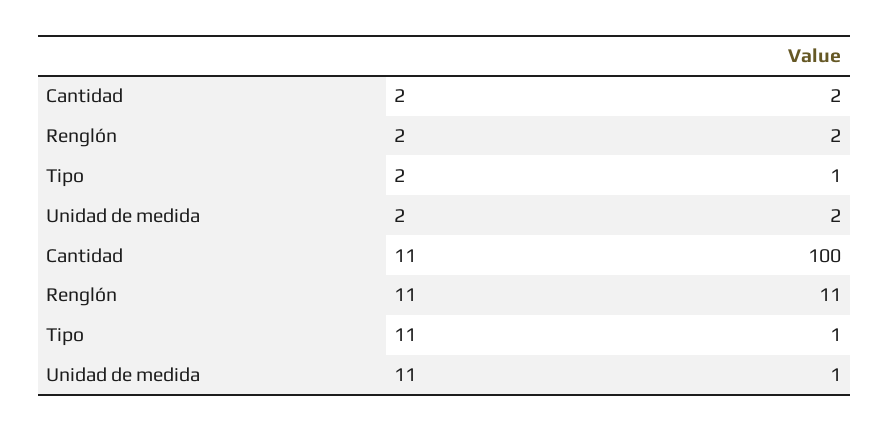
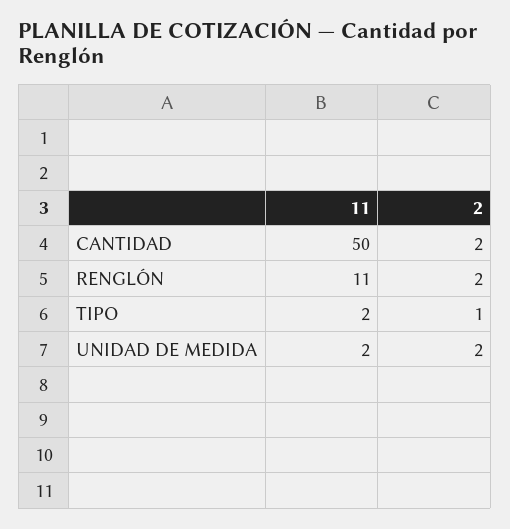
Cantidad, 11: 100 -> 50
Tipo, 11: 1 -> 2
Unidad de medida, 11: 1 -> 2

